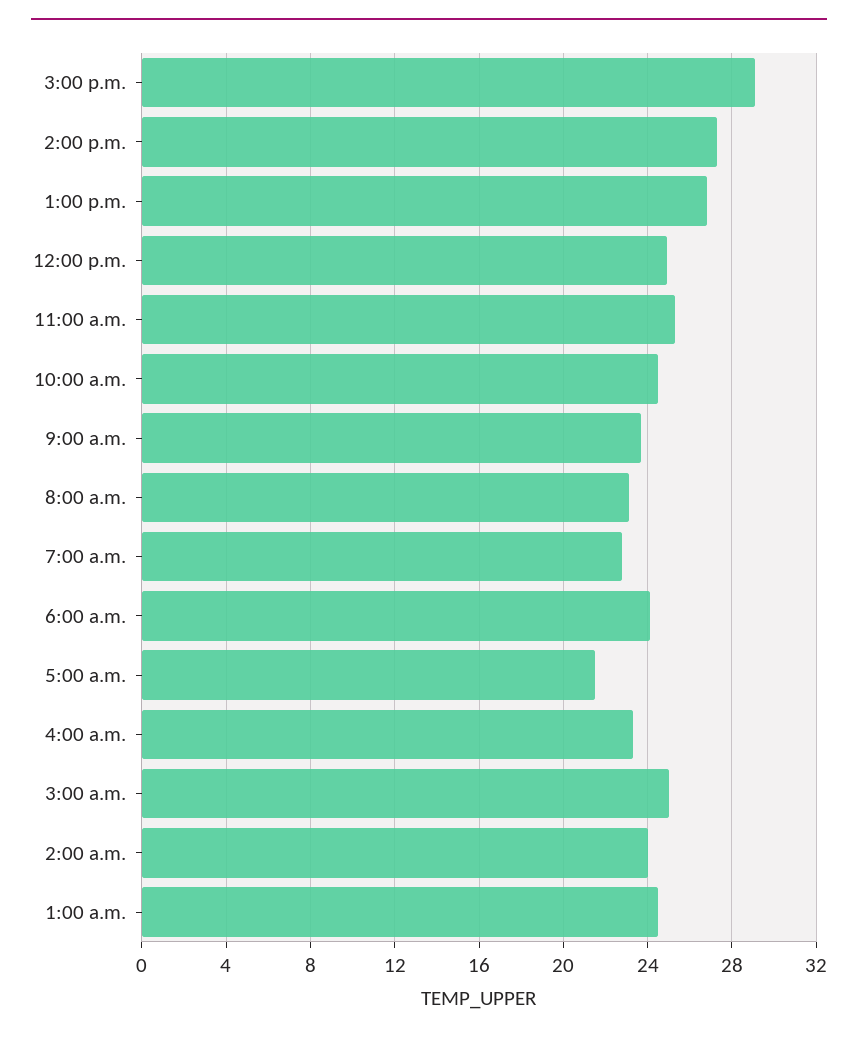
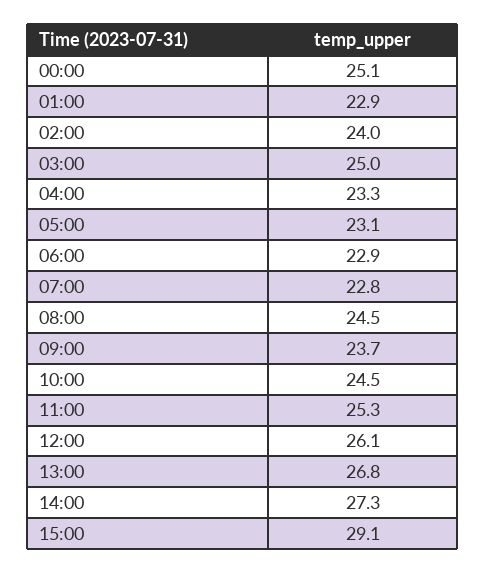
12:00 p.m.: 25 -> 26.1
8:00 a.m.: 23 -> 24.5
6:00 a.m.: 24 -> 22.9
5:00 a.m.: 21.5 -> 23.1
1:00 a.m.: 24.5 -> 22.9
00:00: none -> 25.1

